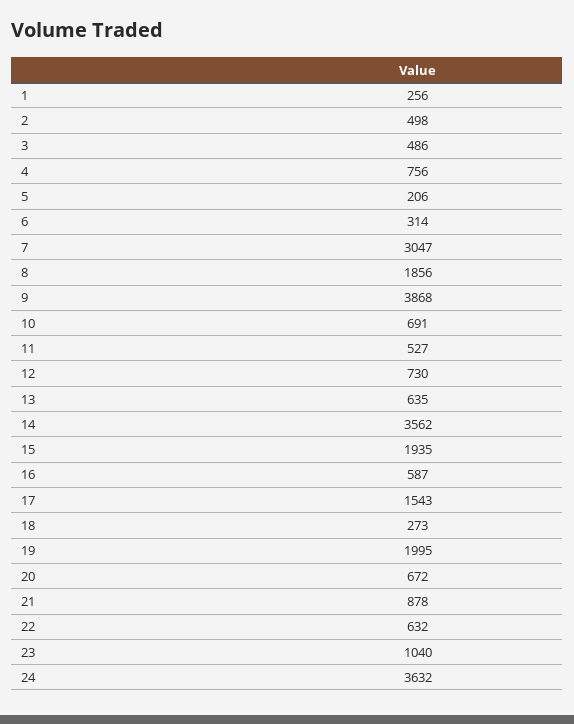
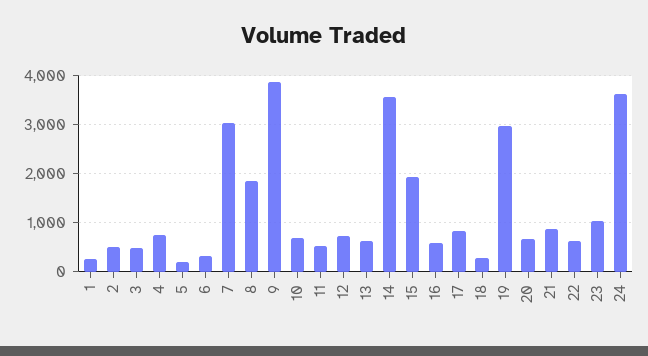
17: 1543 -> 800
19: 1995 -> 3000

